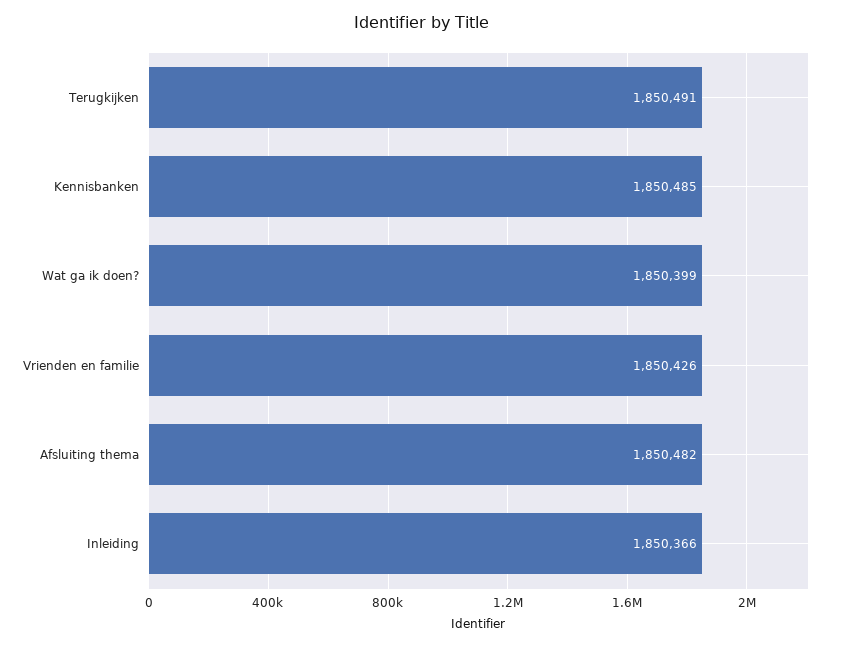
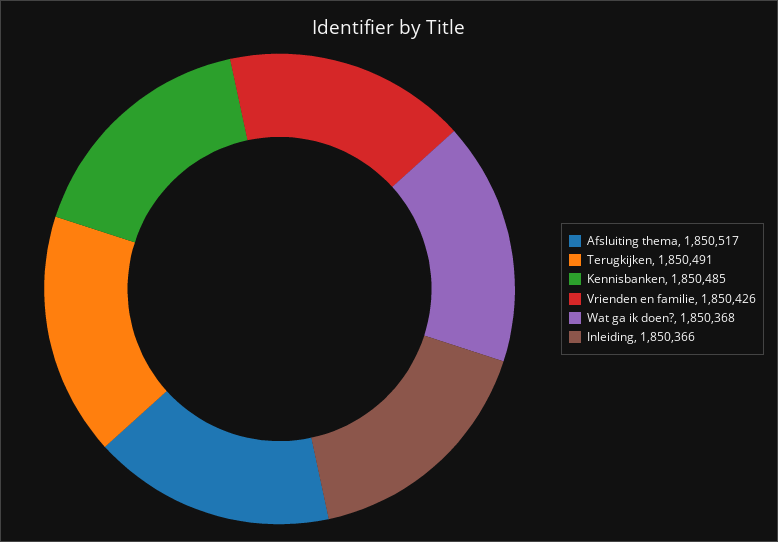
Wat ga ik doen?: 1850399 -> 1850368
Afsluiting thema: 1850482 -> 1850517

